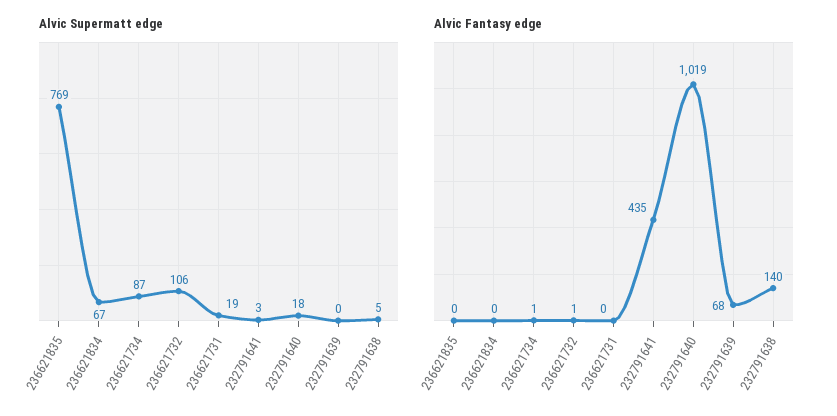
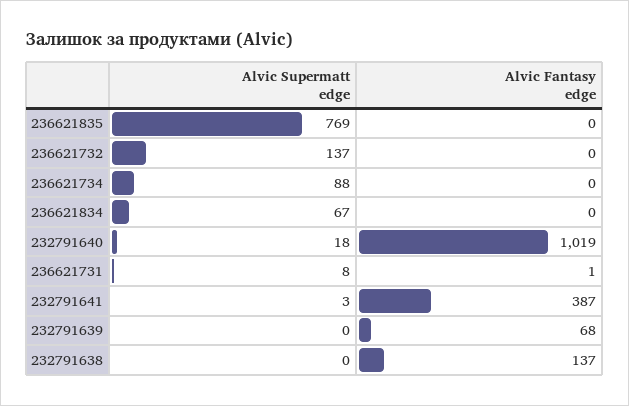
Alvic Supermatt edge, 236621734: 87 -> 88
Alvic Supermatt edge, 236621732: 106 -> 137
Alvic Supermatt edge, 236621731: 19 -> 8
Alvic Supermatt edge, 232791638: 5 -> 0
Alvic Fantasy edge, 236621734: 1 -> 0
Alvic Fantasy edge, 236621732: 1 -> 0
Alvic Fantasy edge, 236621731: 0 -> 1
Alvic Fantasy edge, 232791641: 435 -> 387
Alvic Fantasy edge, 232791638: 140 -> 137

